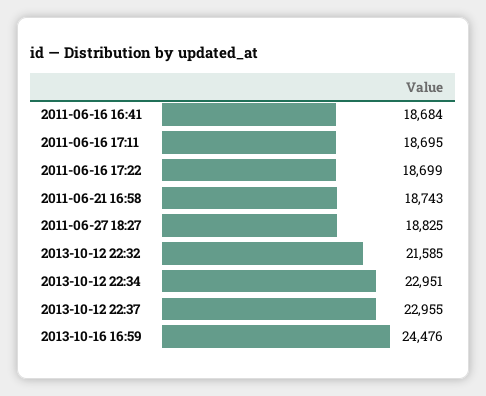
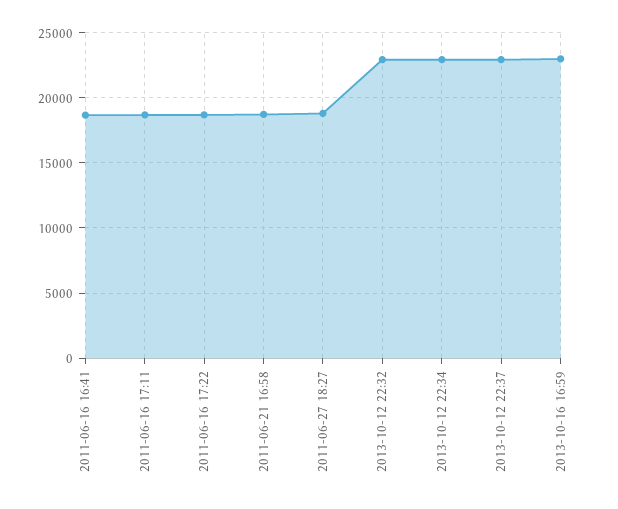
2013-10-12 22:32: 21585 -> 23000
2013-10-16 16:59: 24476 -> 23000

